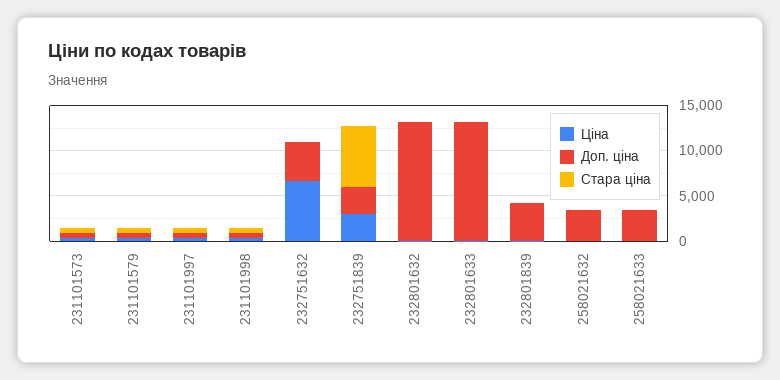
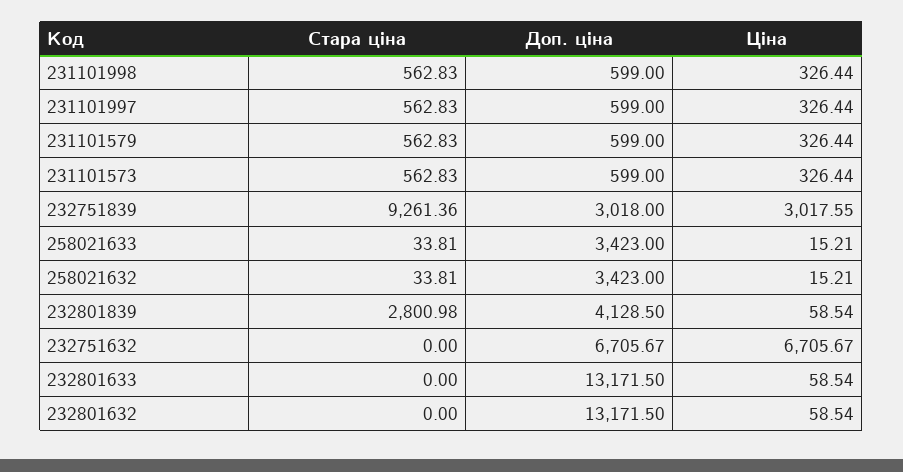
Доп. ціна, 232751632: 4000 -> 6705.67
Стара ціна, 232751839: 7000 -> 9261.36
Стара ціна, 232801839: 0 -> 2800.98

